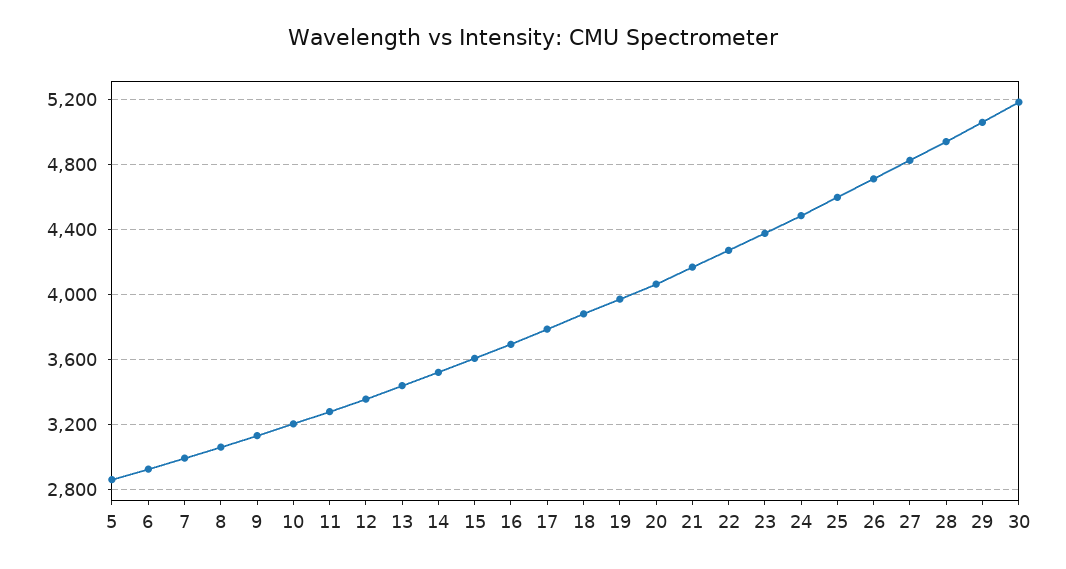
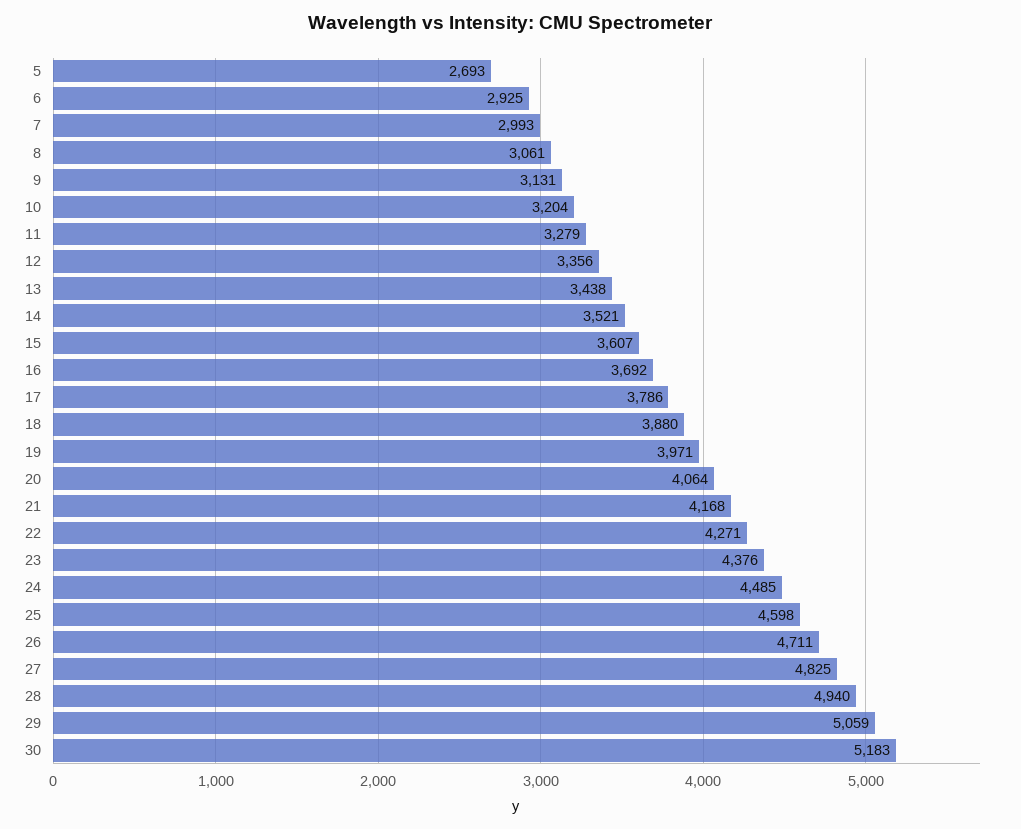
5: 2850 -> 2693

